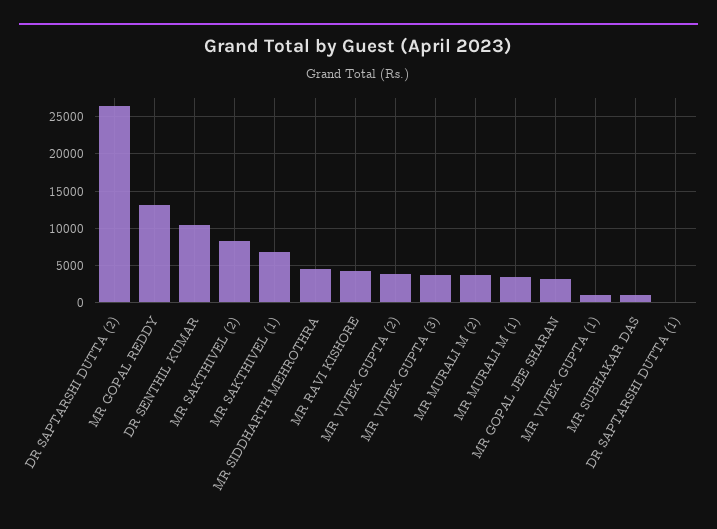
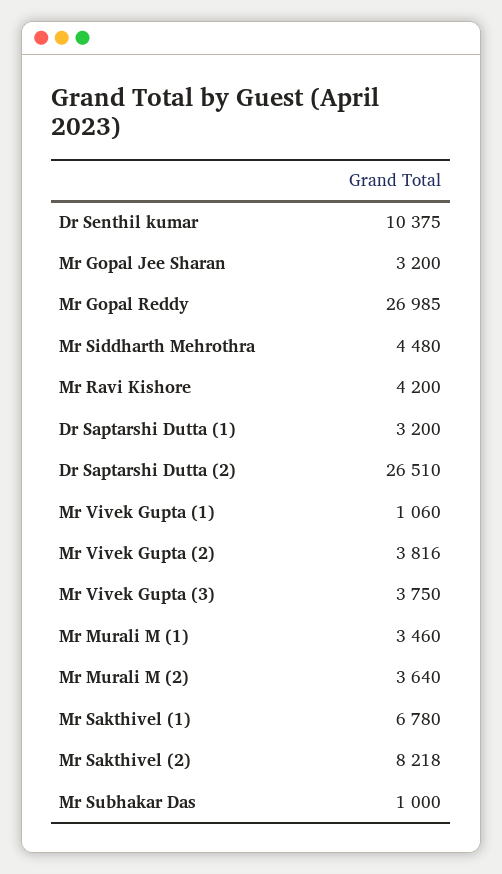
MR GOPAL REDDY: 13000 -> 26985
DR SAPTARSHI DUTTA (1): 0 -> 3200

